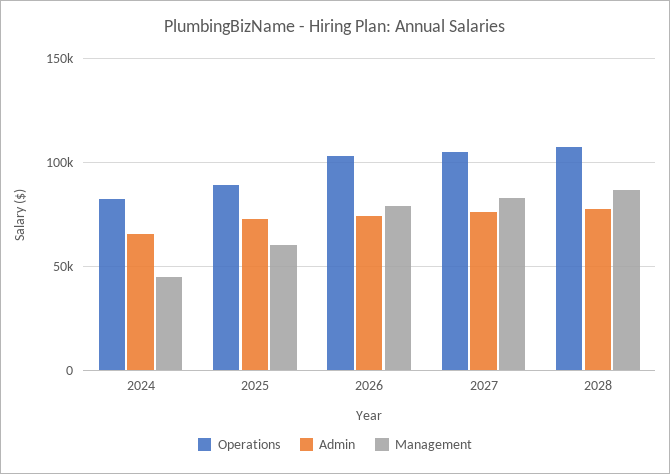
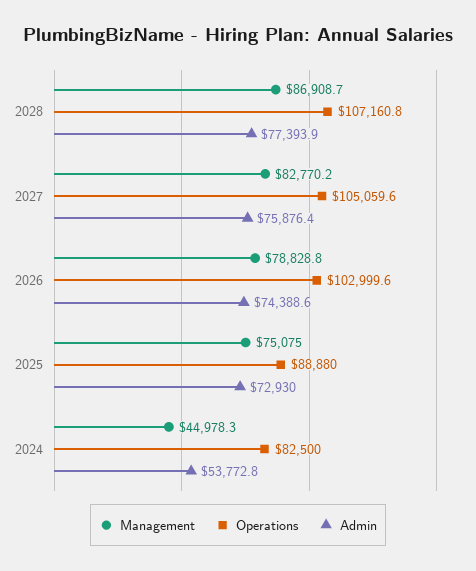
Admin, 2024: 65000 -> 53772.8
Management, 2025: 60000 -> 75075

